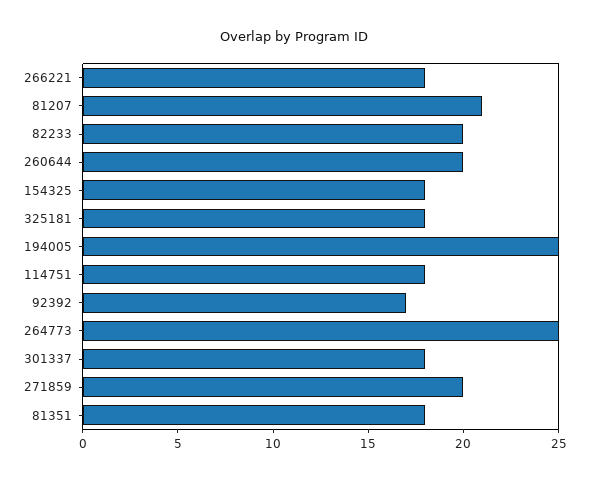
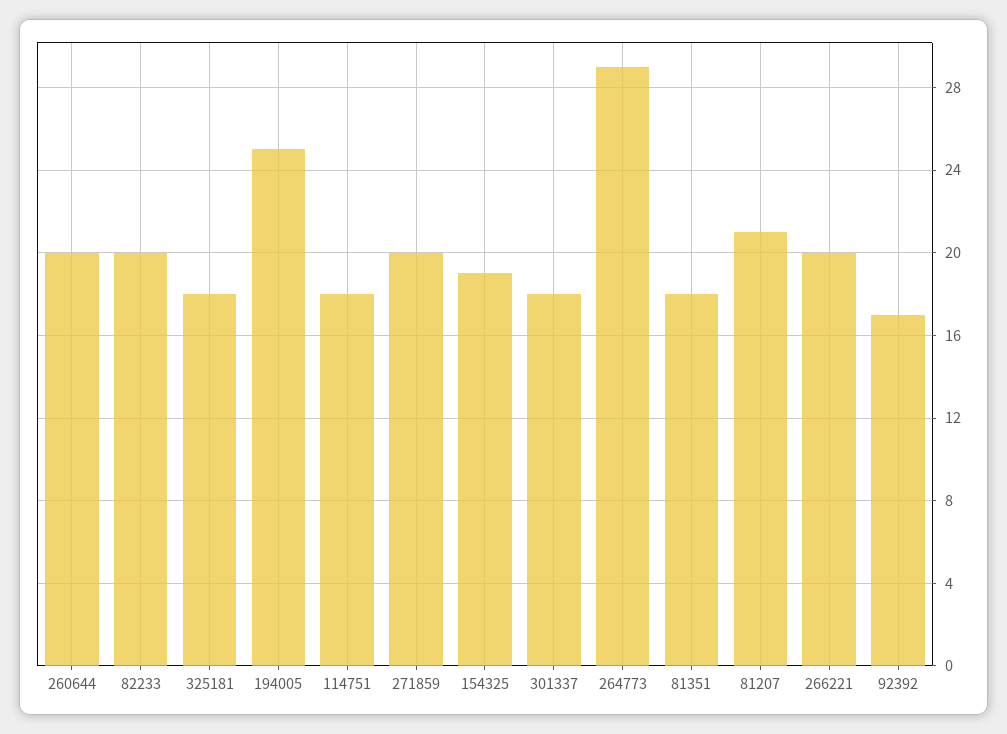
266221: 18 -> 20
154325: 18 -> 19
264773: 25 -> 29

